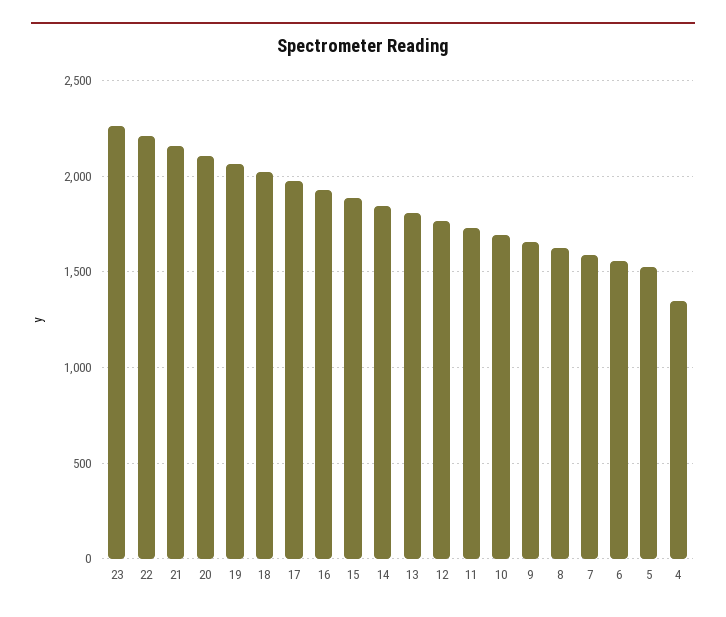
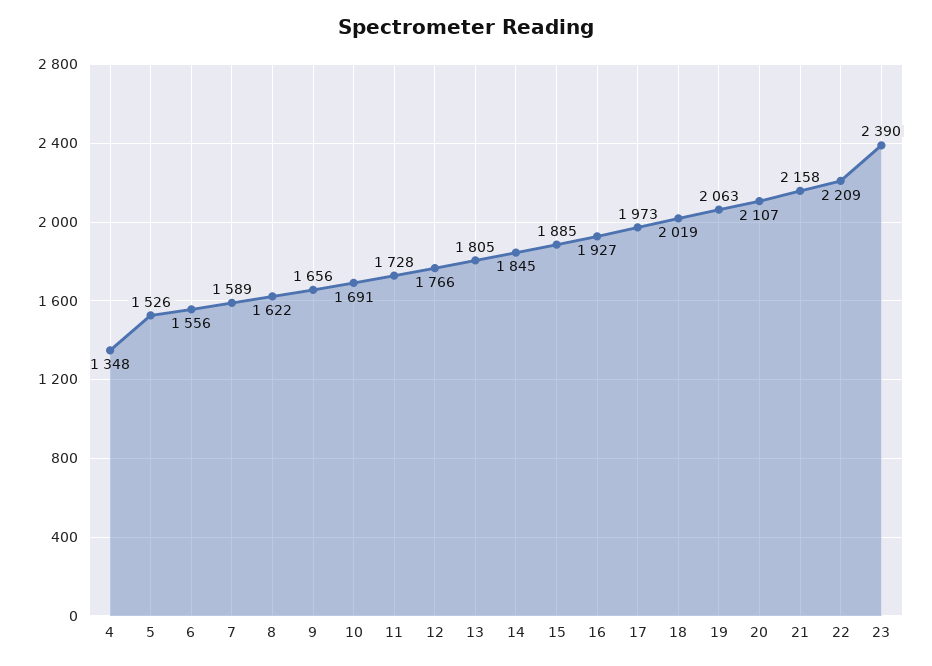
23: 2250 -> 2390

